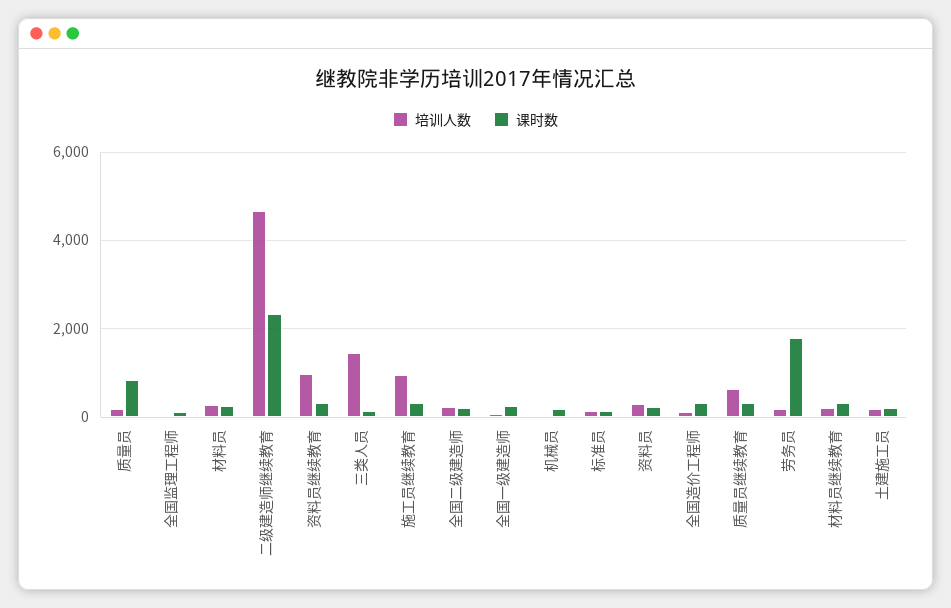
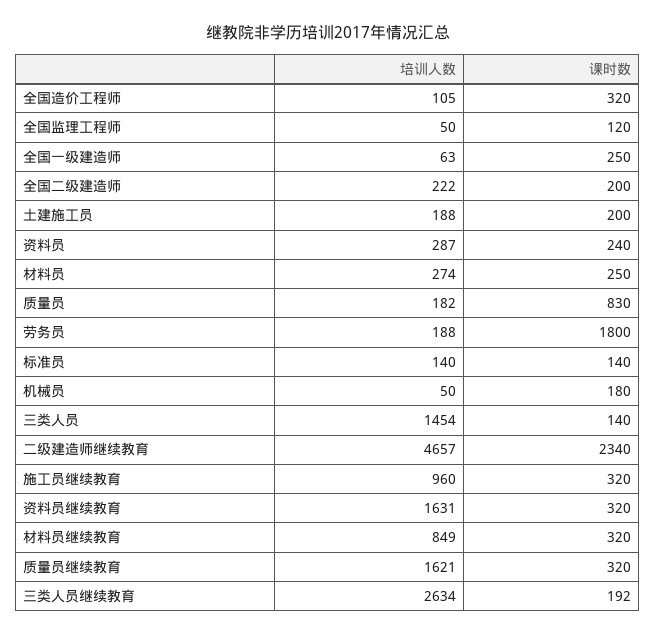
培训人数, 资料员继续教育: 1000 -> 1631
培训人数, 质量员继续教育: 600 -> 1621
培训人数, 材料员继续教育: 200 -> 849
培训人数, 三类人员继续教育: none -> 2634
课时数, 三类人员继续教育: none -> 192

